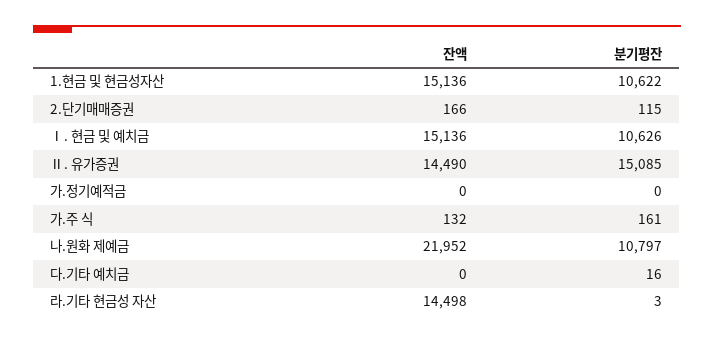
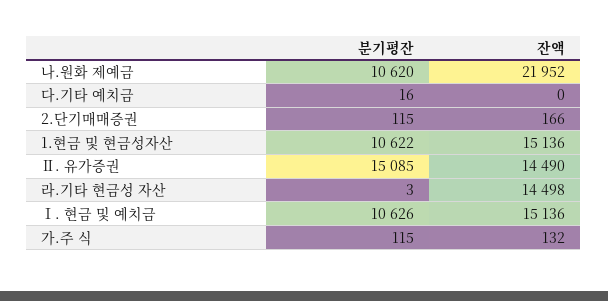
잔액, 가.정기예적금: 0 -> none
분기평잔, 가.정기예적금: 0 -> none
분기평잔, 가.주 식: 161 -> 115
분기평잔, 나.원화 제예금: 10797 -> 10620

